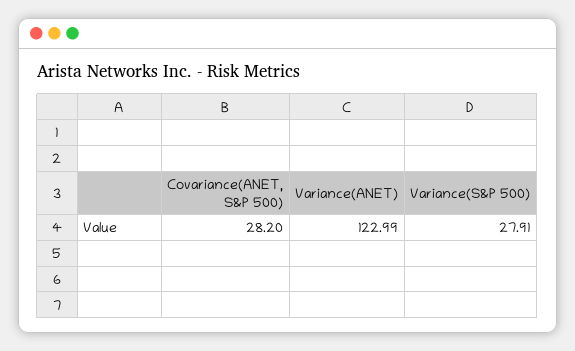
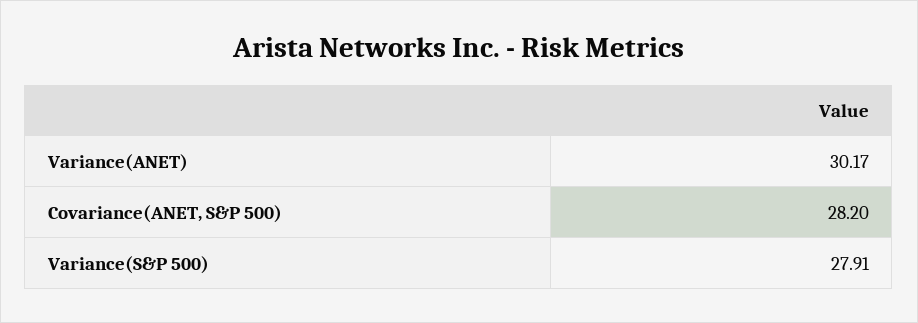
Variance(ANET): 122.99 -> 30.17

